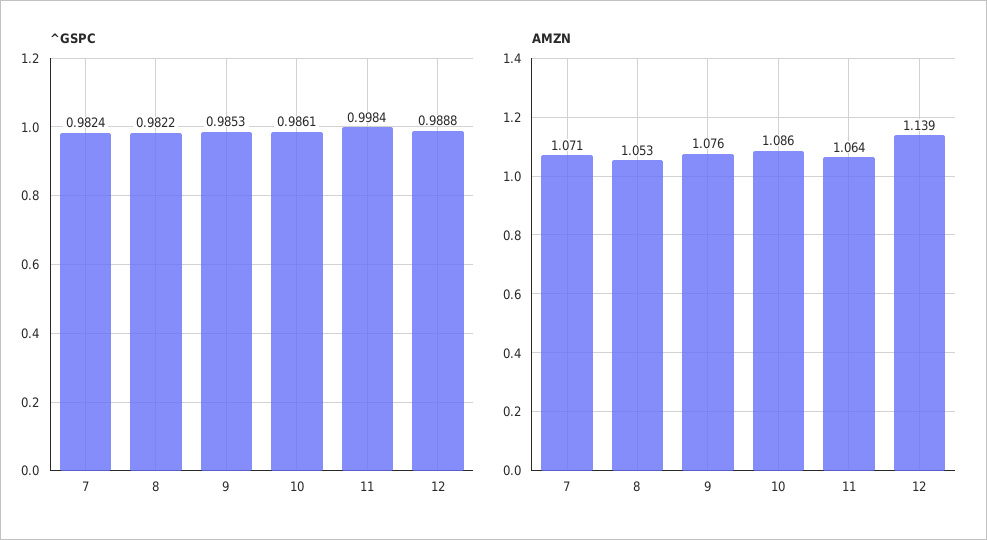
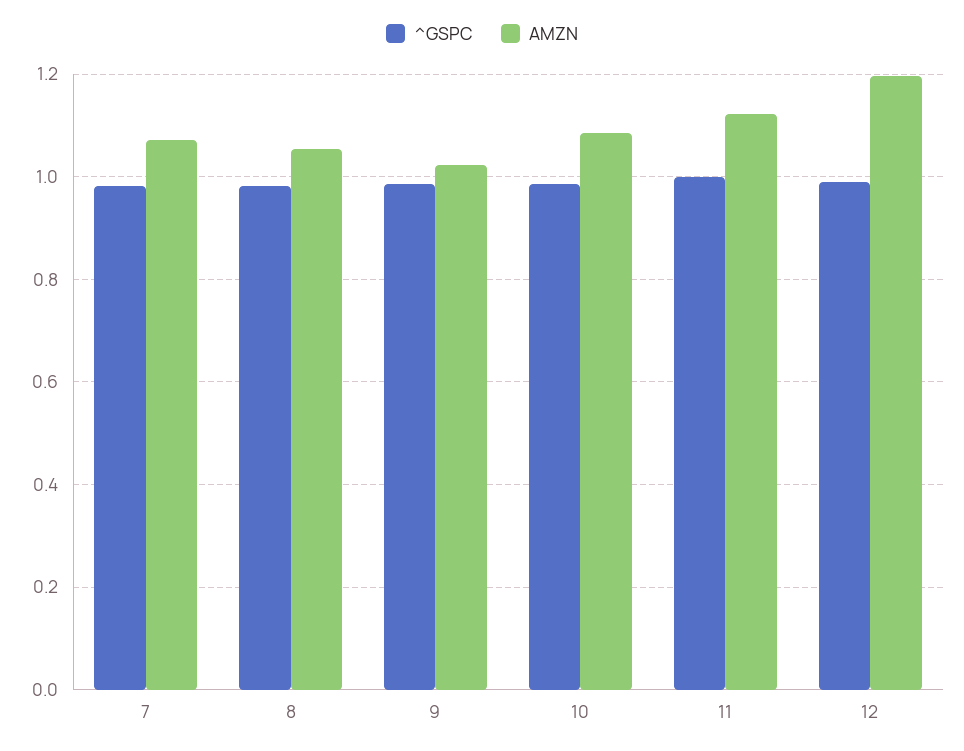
AMZN, 9: 1.076 -> 1.02
AMZN, 11: 1.064 -> 1.12
AMZN, 12: 1.139 -> 1.2

